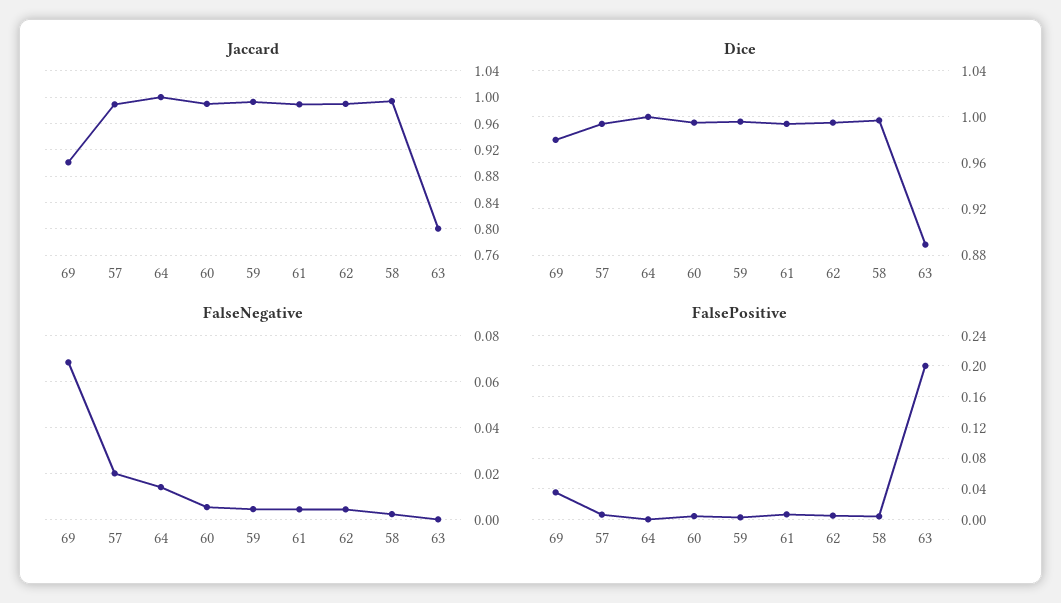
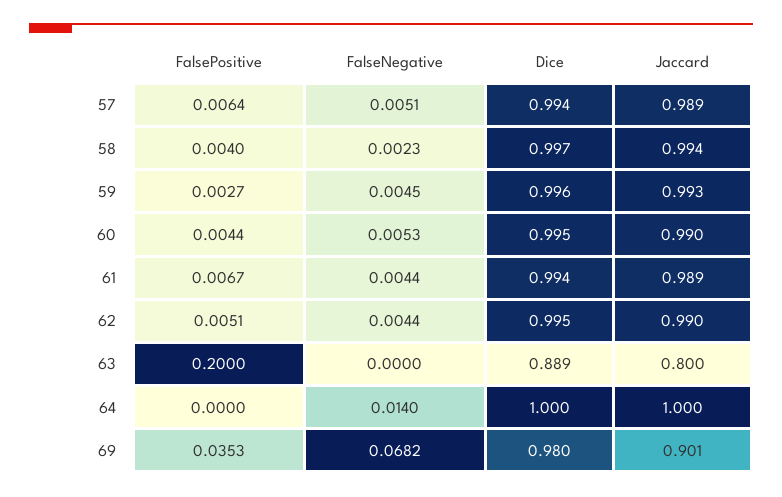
FalseNegative, 57: 0.02 -> 0.0051

